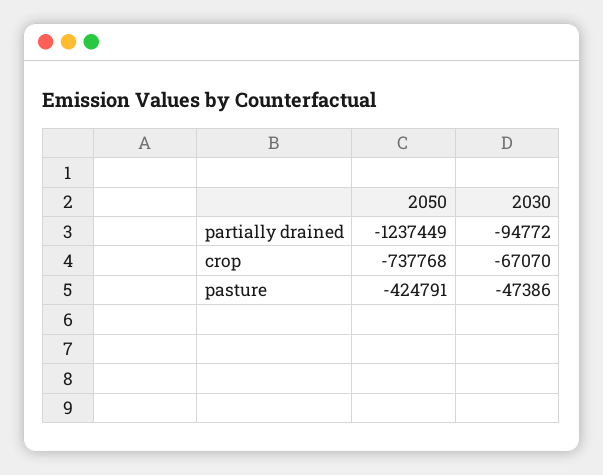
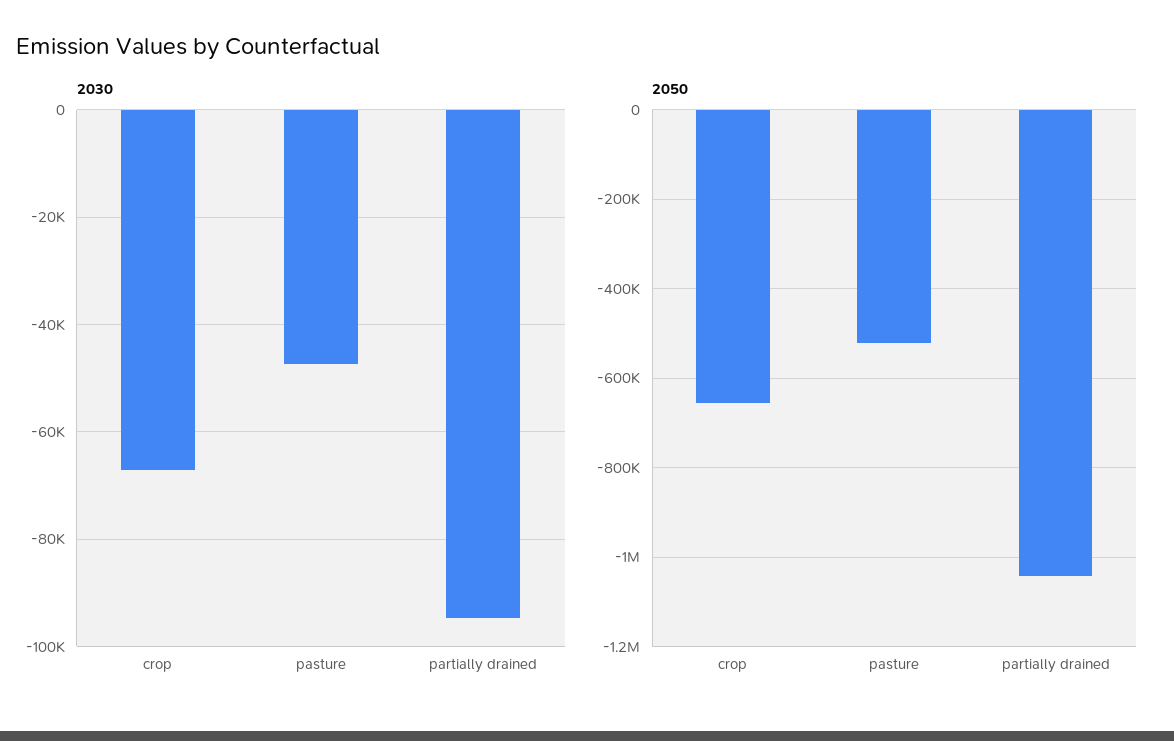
2050, partially drained: -1237449 -> -1040000
2050, crop: -737768 -> -660000
2050, pasture: -424791 -> -520000

